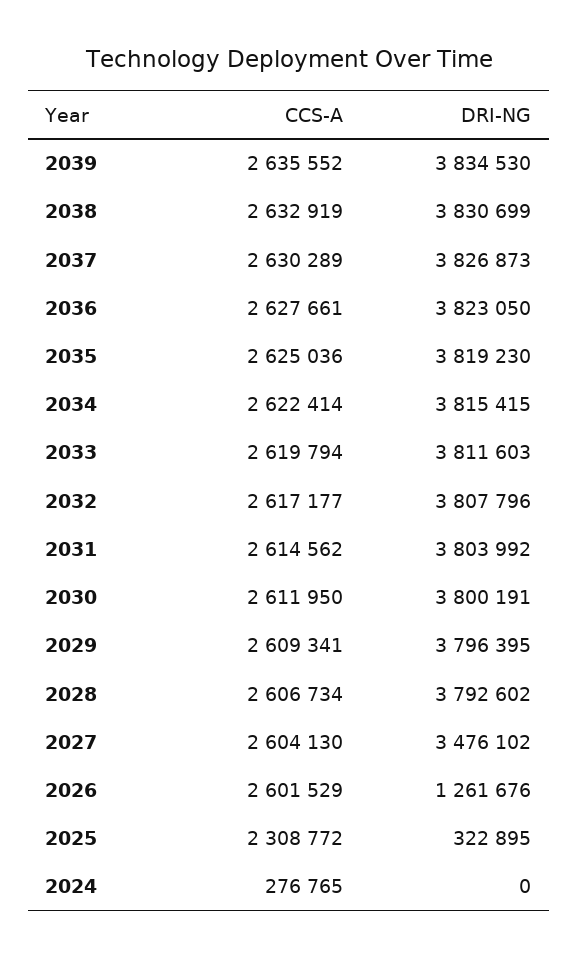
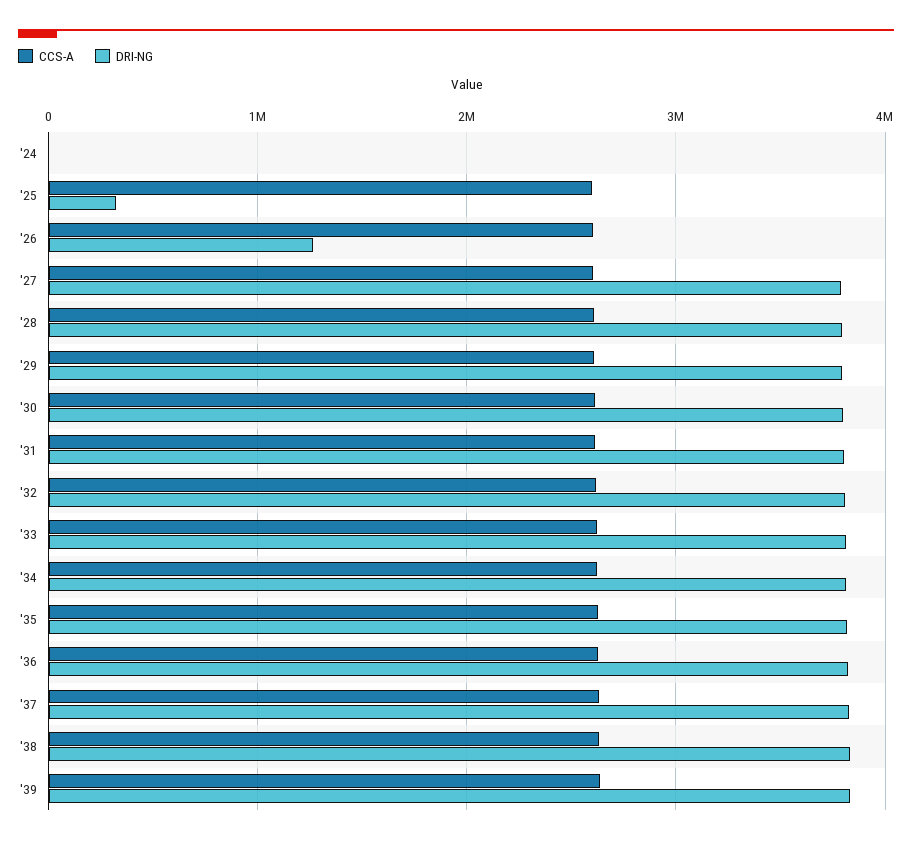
DRI-NG, 2027: 3476102 -> 3800000
CCS-A, 2025: 2308772 -> 2600000
CCS-A, 2024: 276765 -> 0

